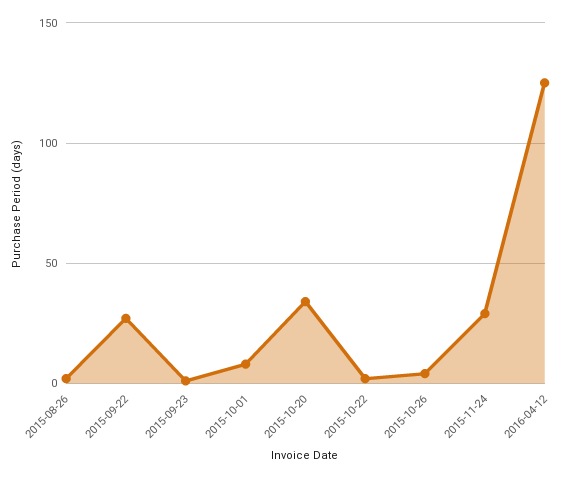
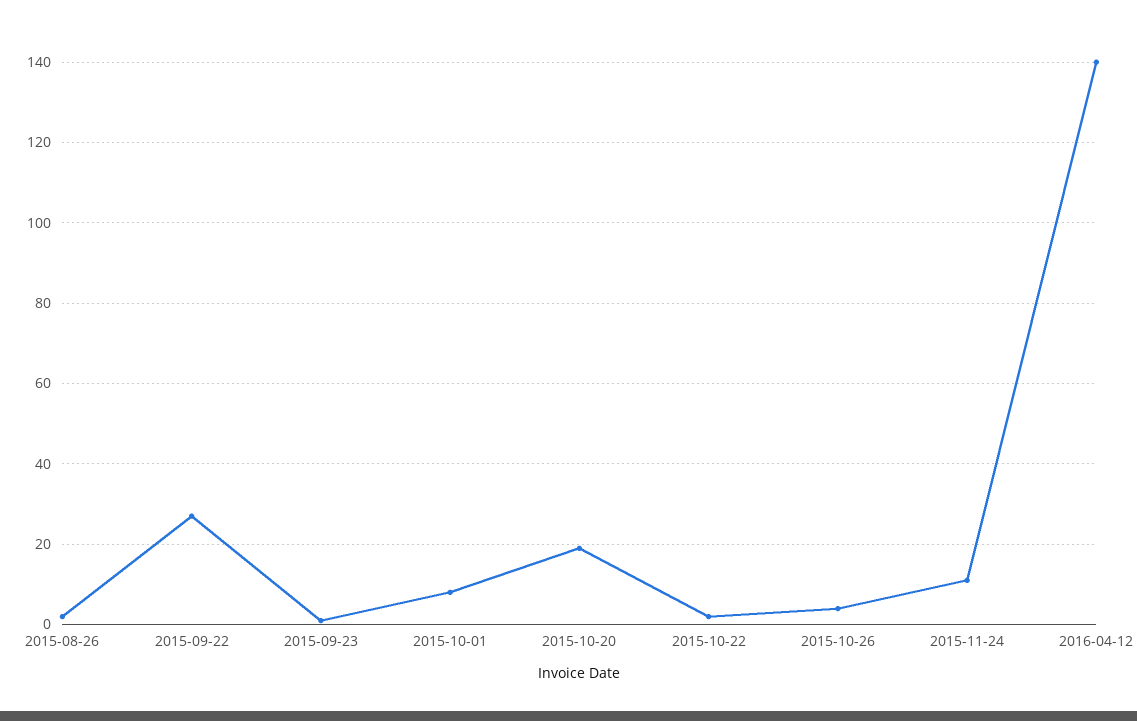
2015-10-20: 35 -> 20
2015-11-24: 30 -> 10
2016-04-12: 125 -> 140

